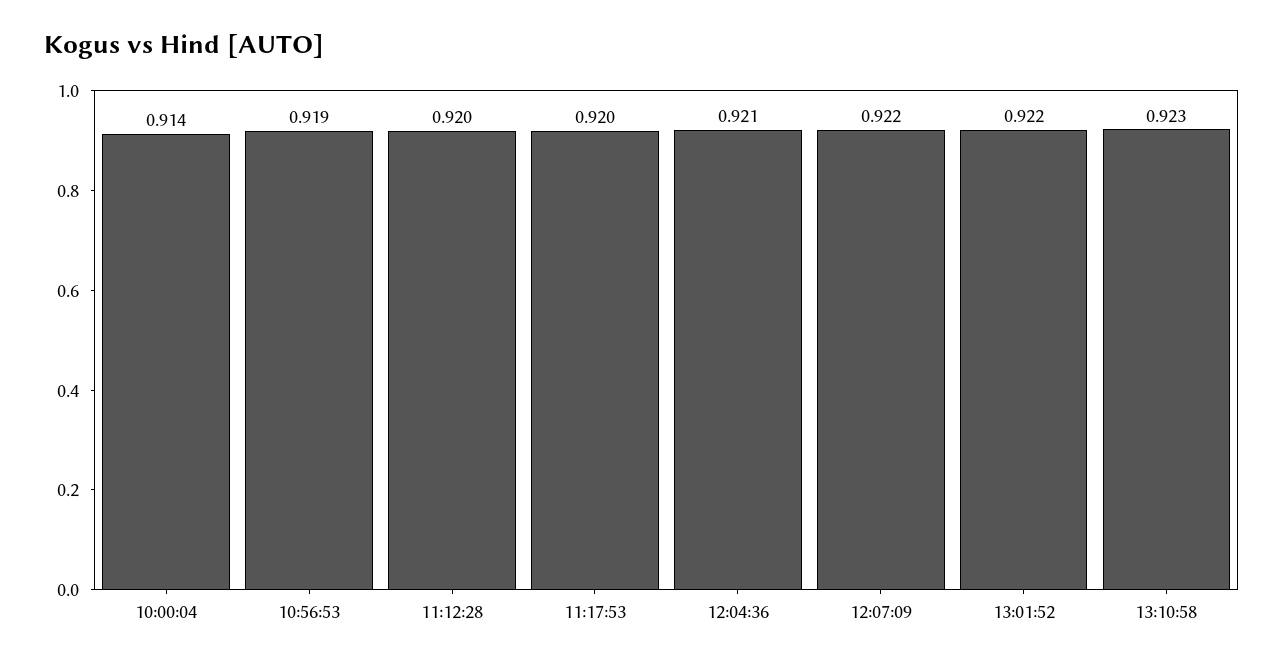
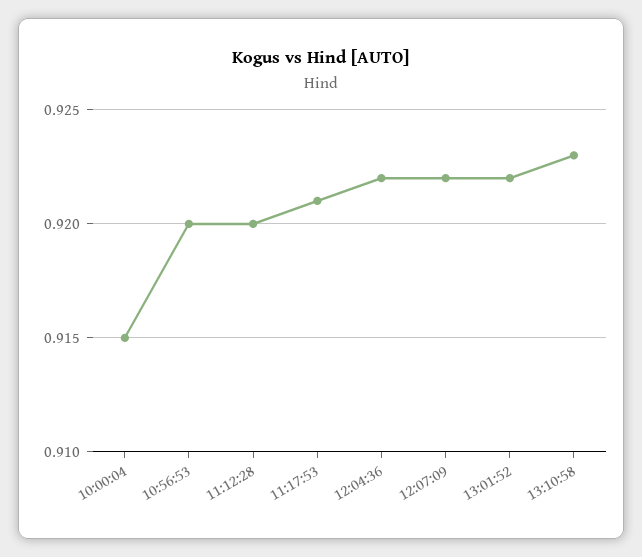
10:00:04: 0.914 -> 0.915
10:56:53: 0.919 -> 0.92
11:17:53: 0.92 -> 0.921
12:04:36: 0.921 -> 0.922

